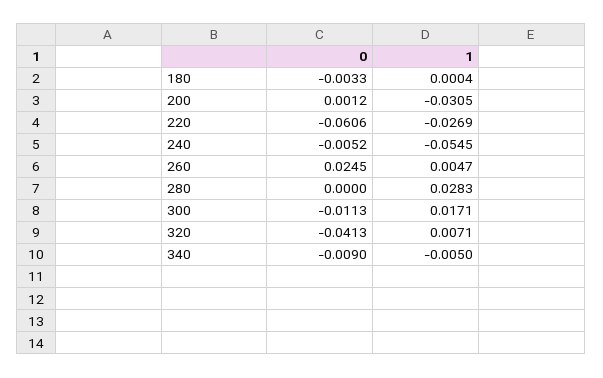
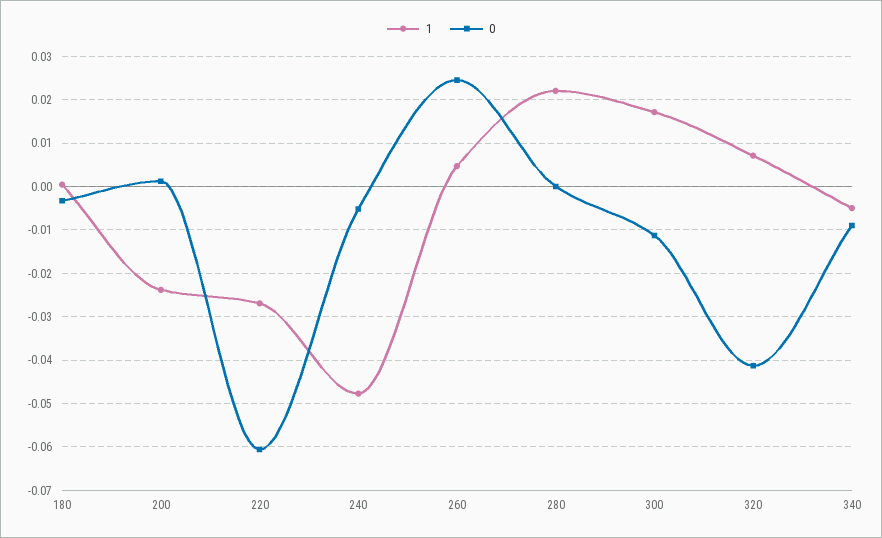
1, 200: -0.0305 -> -0.024
1, 240: -0.0545 -> -0.048
1, 280: 0.0283 -> 0.022

